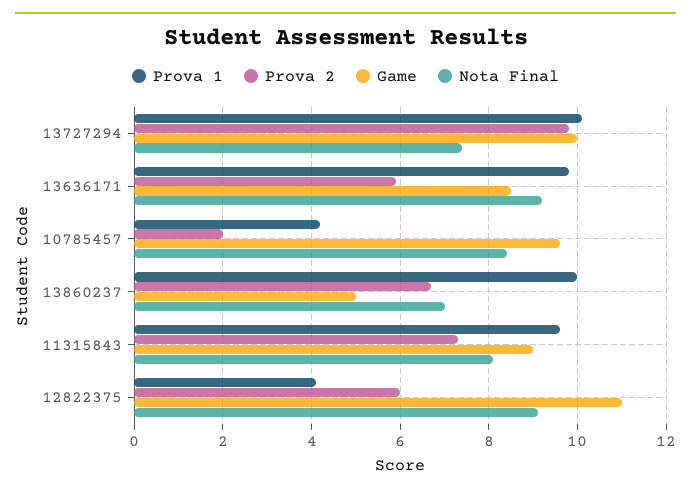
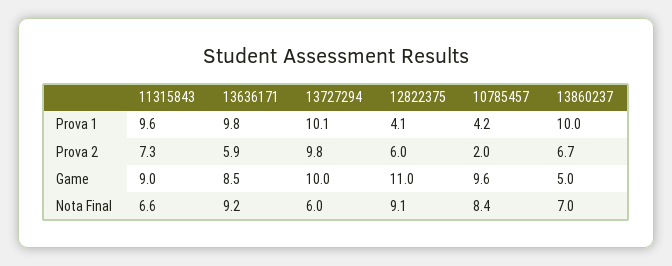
Nota Final, 13727294: 7.5 -> 6
Nota Final, 11315843: 8 -> 6.6

